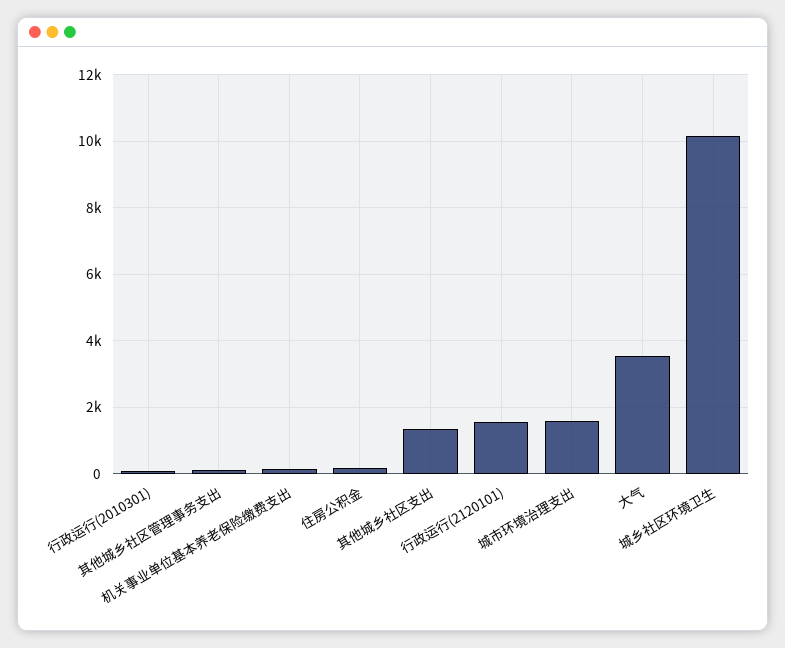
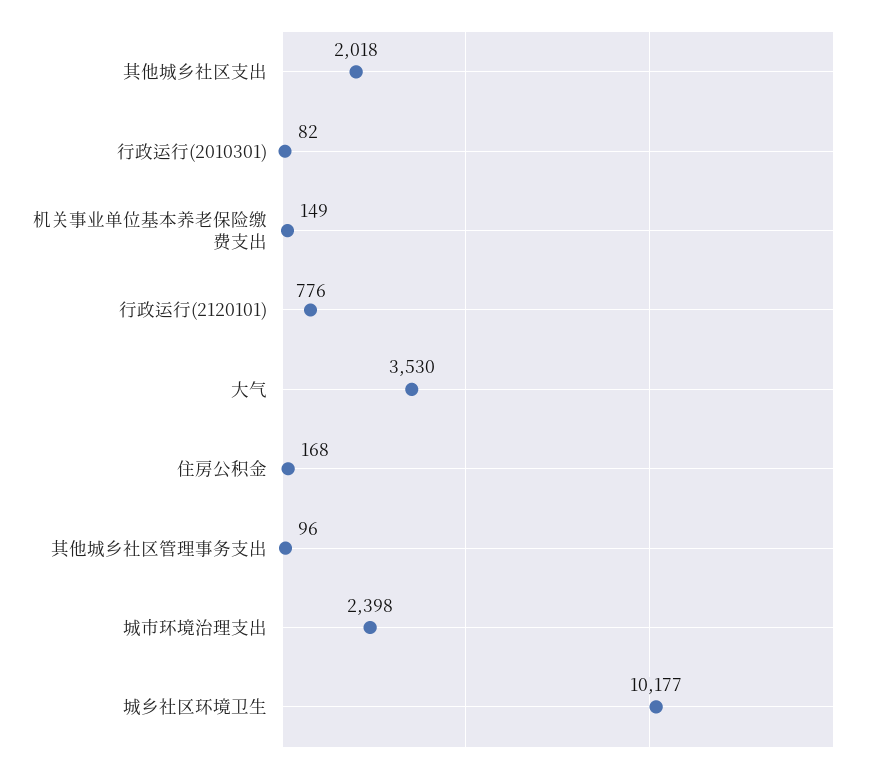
其他城乡社区支出: 1400 -> 2018
行政运行(2120101): 1600 -> 776
城市环境治理支出: 1600 -> 2398

